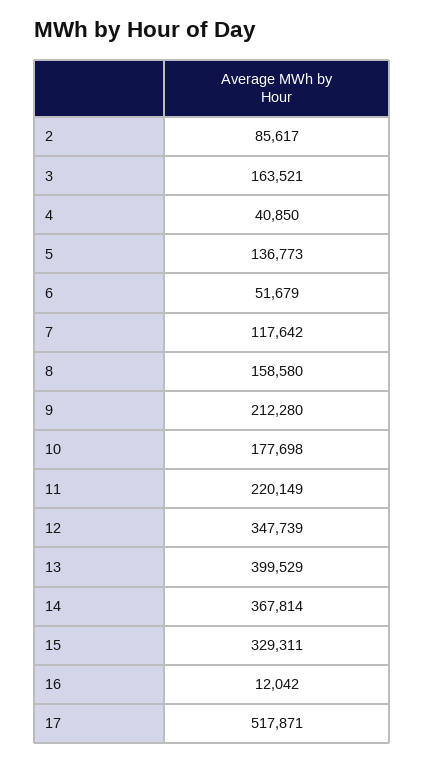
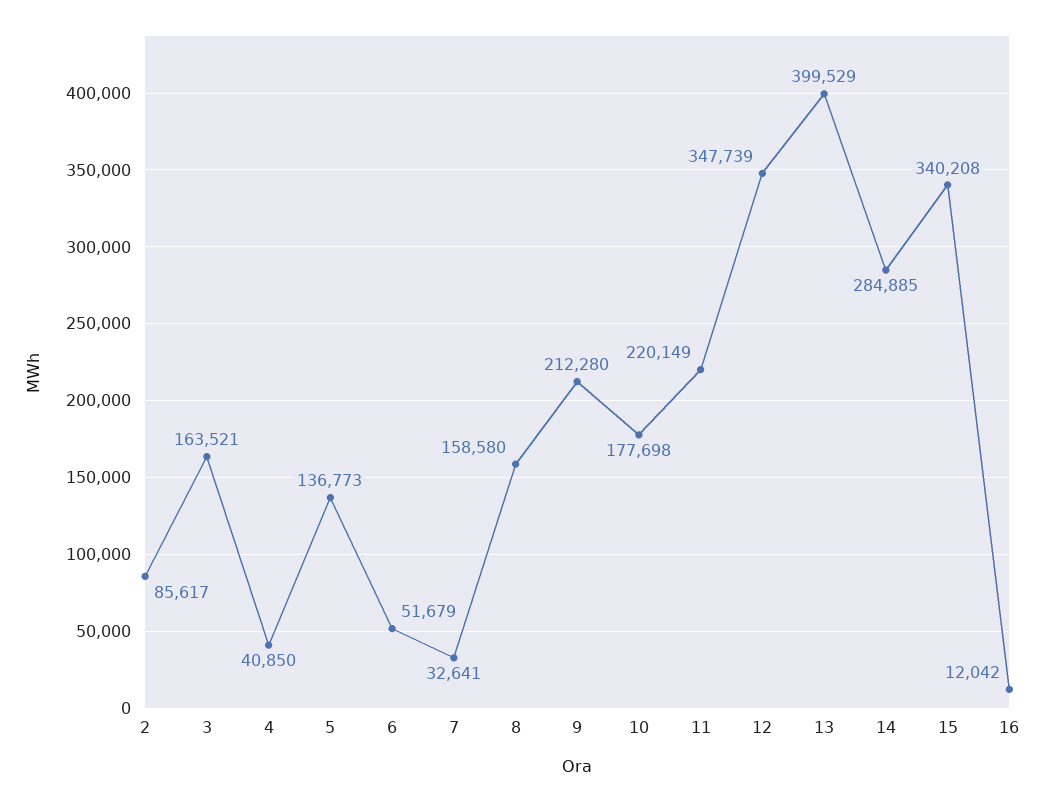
7: 117642 -> 32641
14: 367814 -> 284885
15: 329311 -> 340208
17: 517871 -> none

